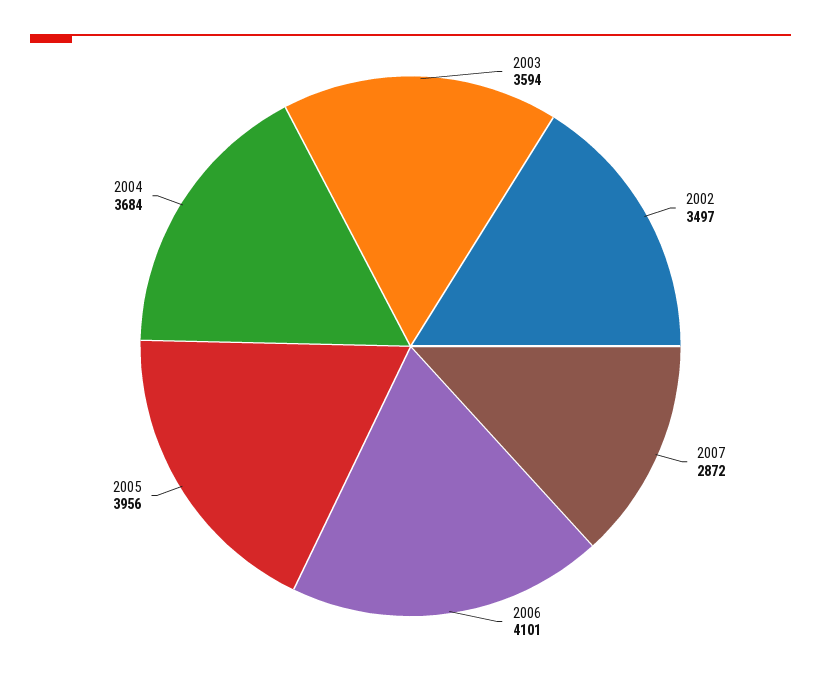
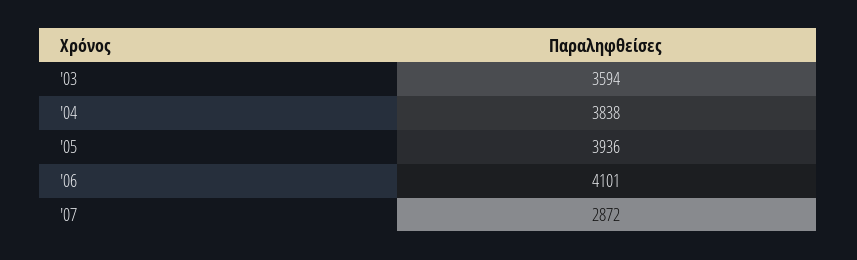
2002: 3497 -> none
2005: 3956 -> 3936
2004: 3684 -> 3838

